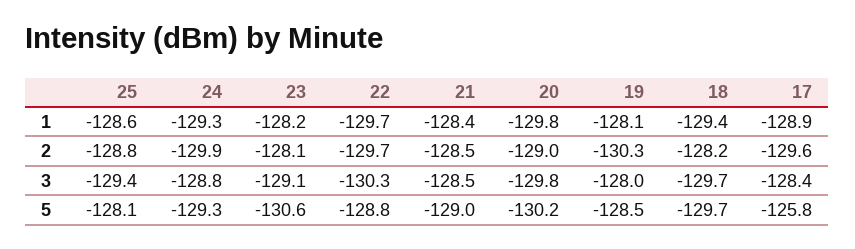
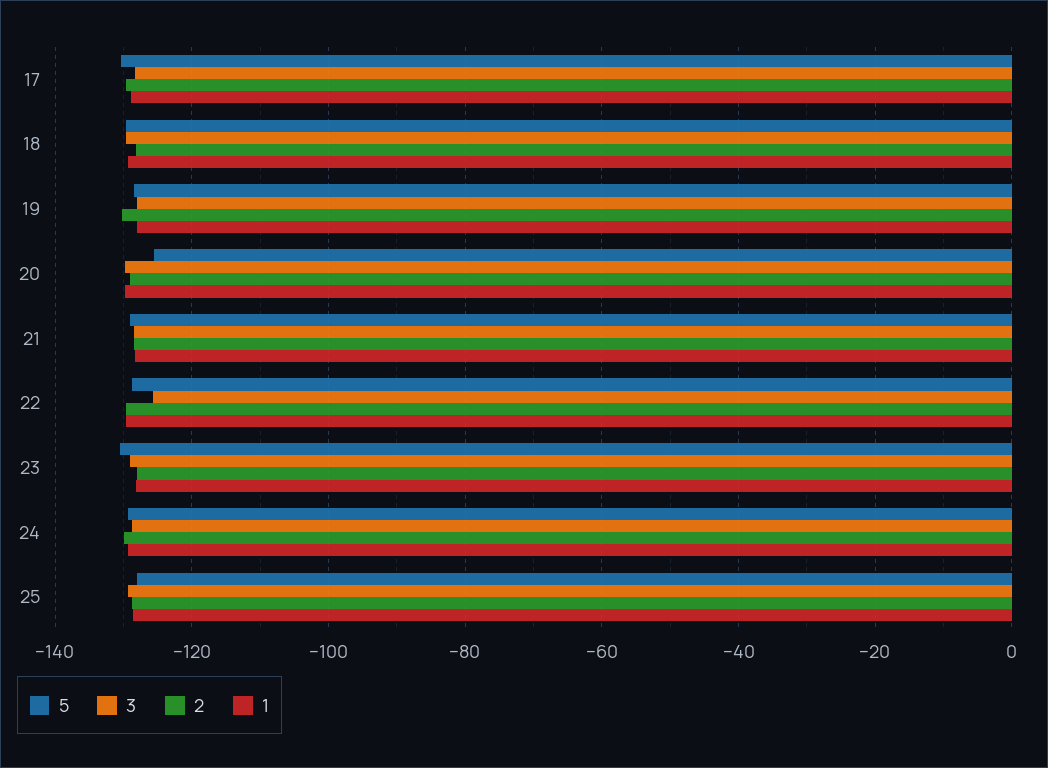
3, 22: -130.3 -> -126
5, 20: -130.2 -> -126
5, 17: -125.8 -> -130

